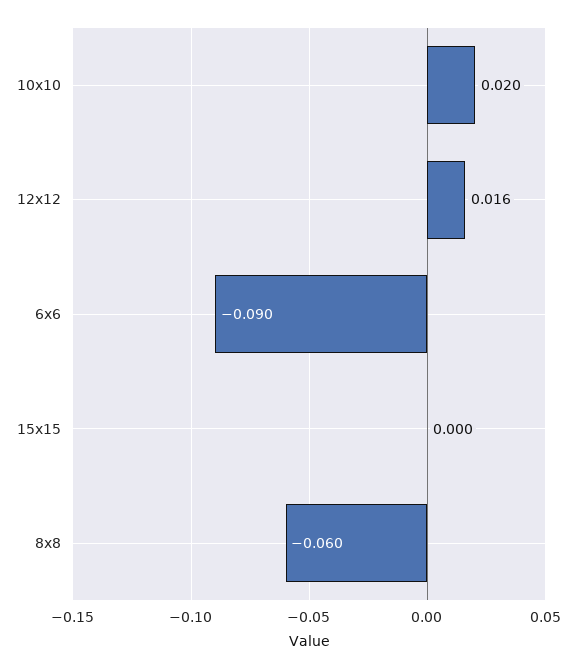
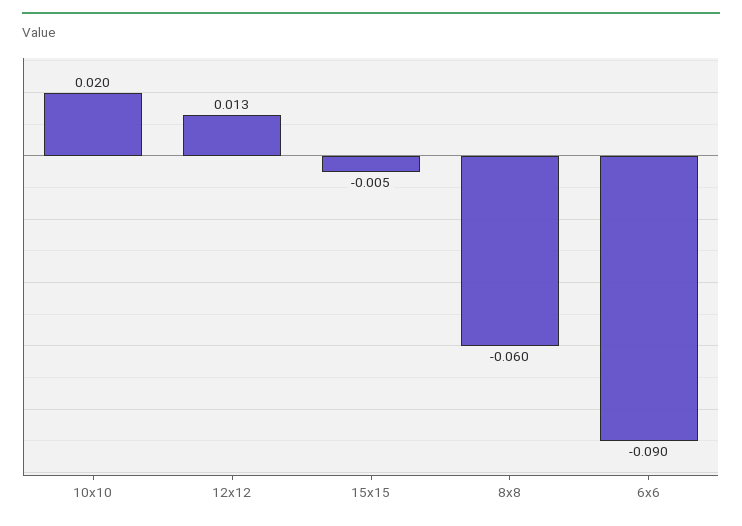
12x12: 0.016 -> 0.013
15x15: 0 -> -0.005

